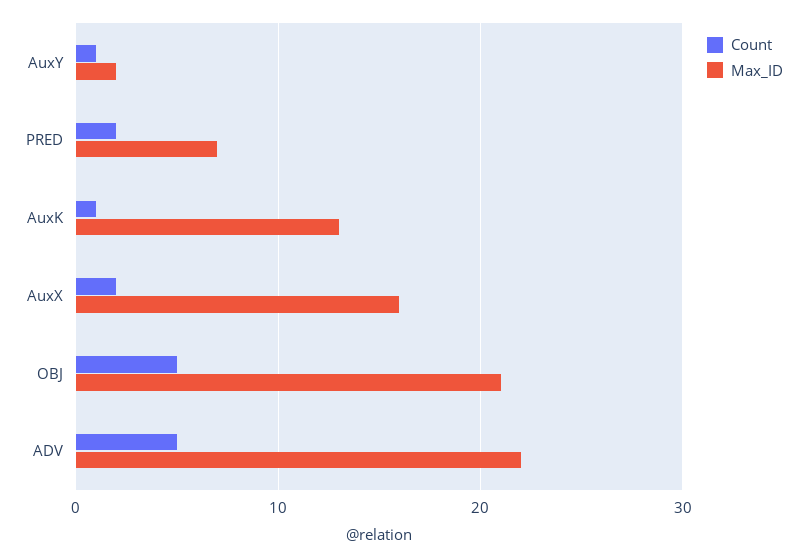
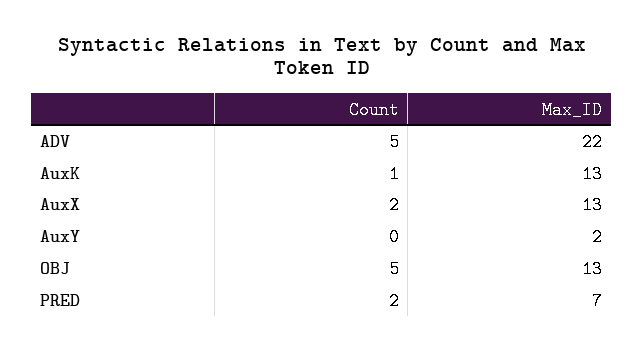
Count, AuxY: 1 -> 0
Max_ID, AuxX: 16 -> 13
Max_ID, OBJ: 21 -> 13

